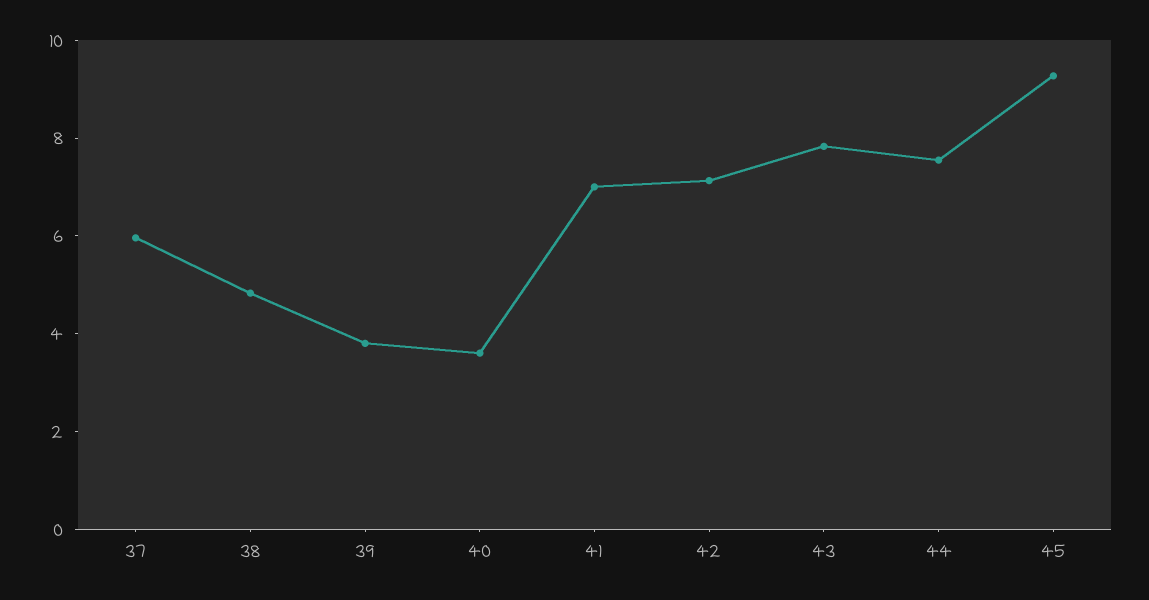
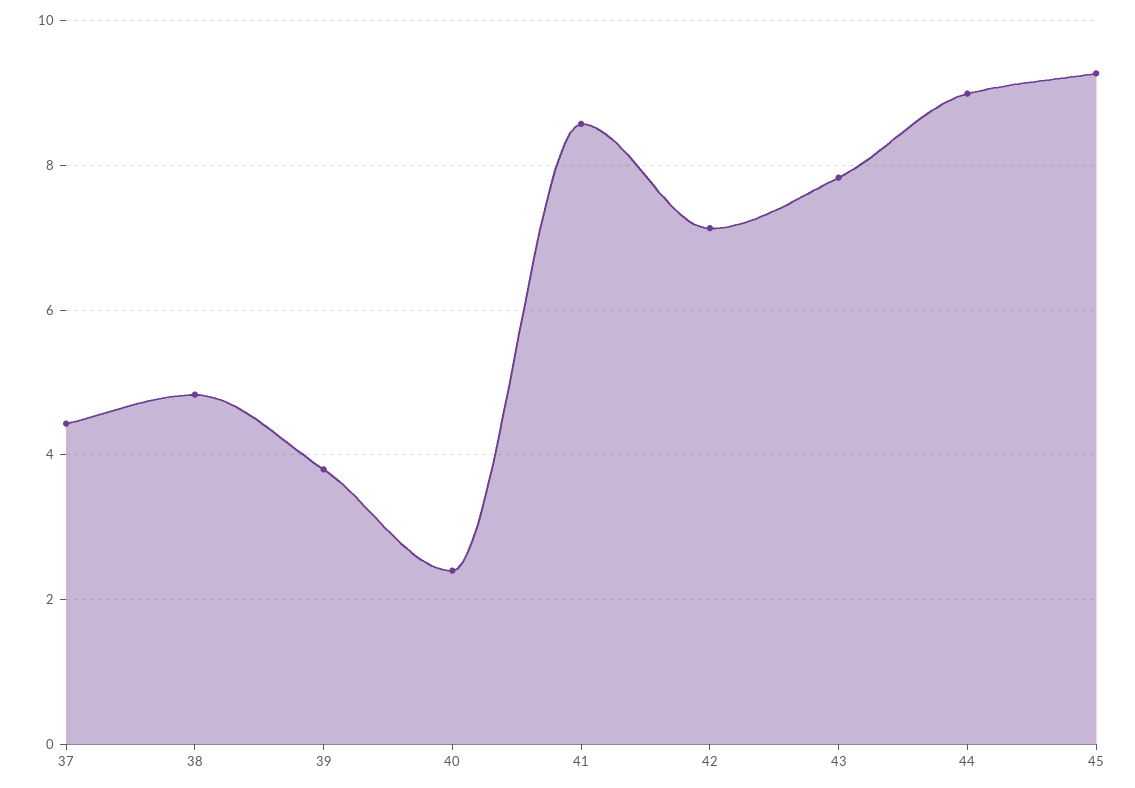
37: 6 -> 4.4
40: 3.5 -> 2.4
41: 7 -> 8.6
44: 7.5 -> 9

